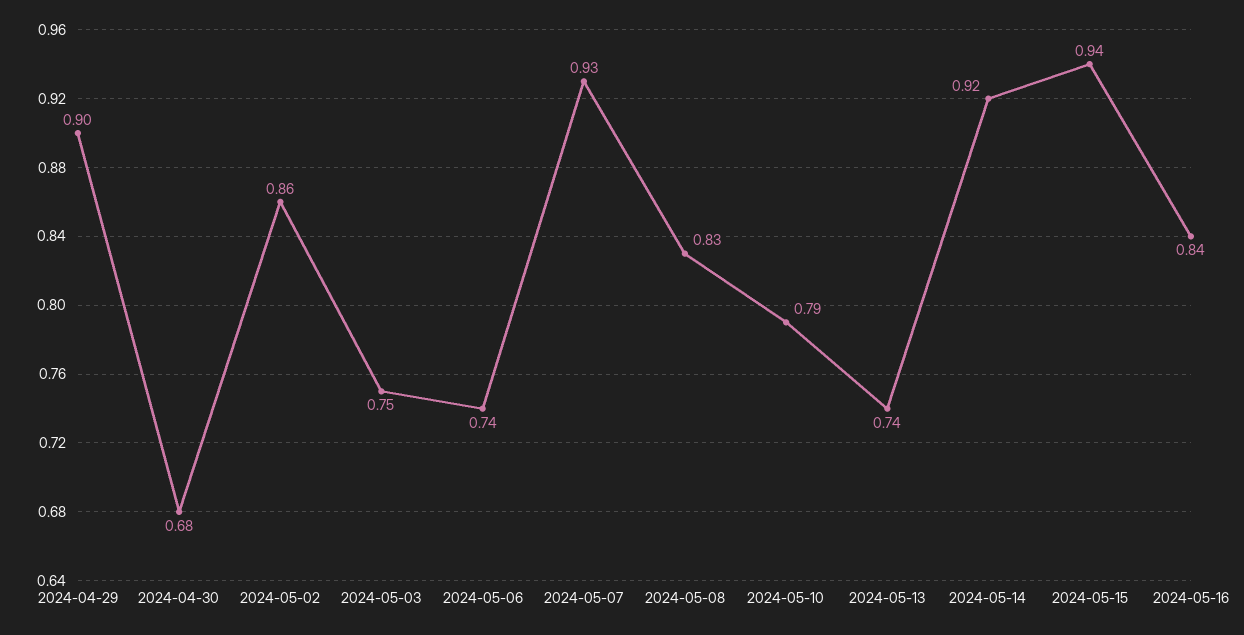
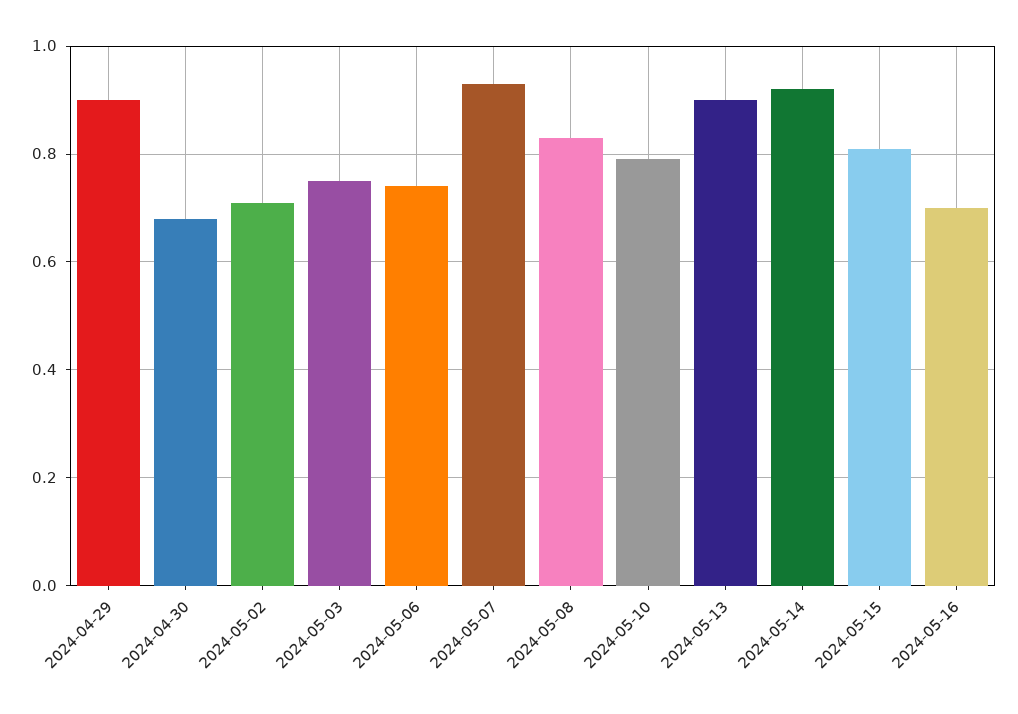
2024-05-02: 0.86 -> 0.7
2024-05-13: 0.74 -> 0.9
2024-05-15: 0.94 -> 0.8
2024-05-16: 0.84 -> 0.7

